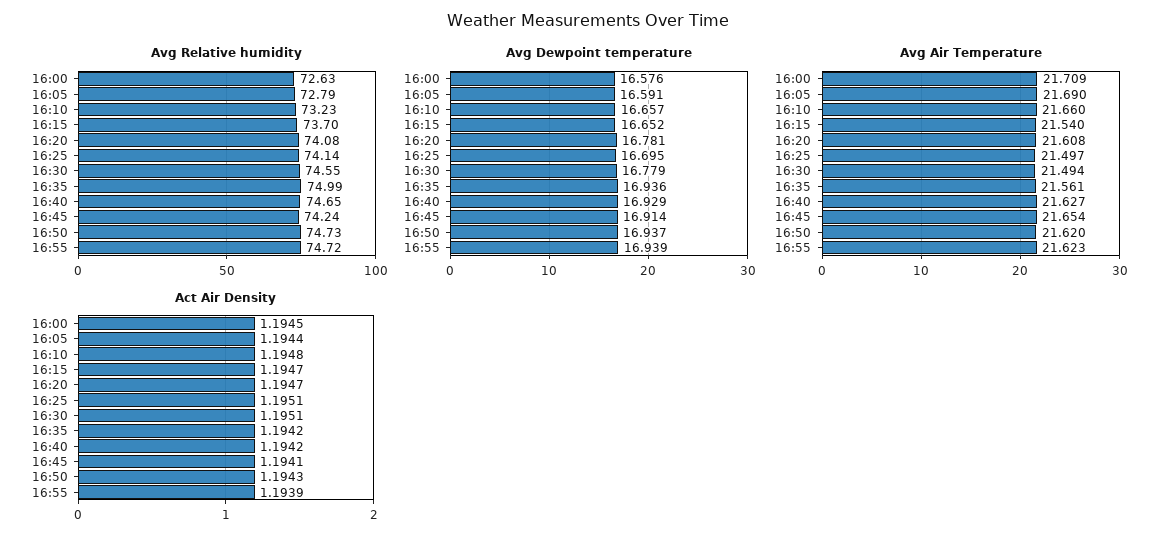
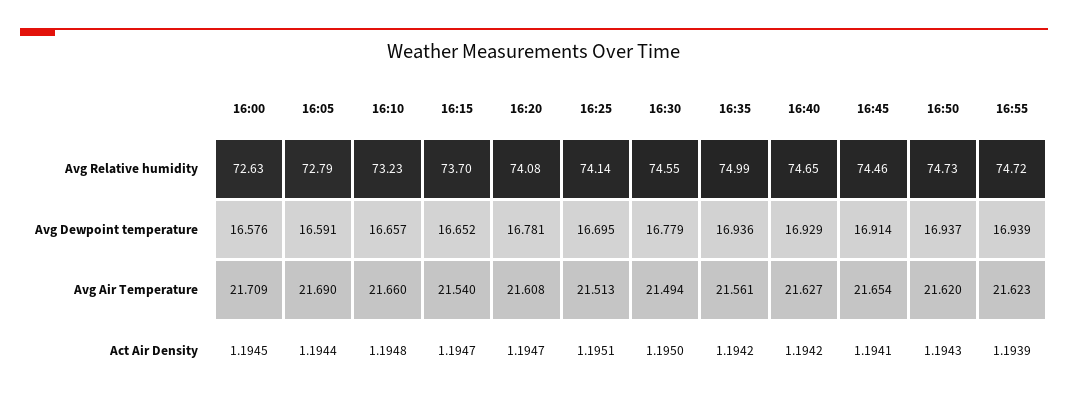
Avg Relative humidity, 16:45: 74.24 -> 74.46
Avg Air Temperature, 16:25: 21.497 -> 21.513
Act Air Density, 16:30: 1.1951 -> 1.195

